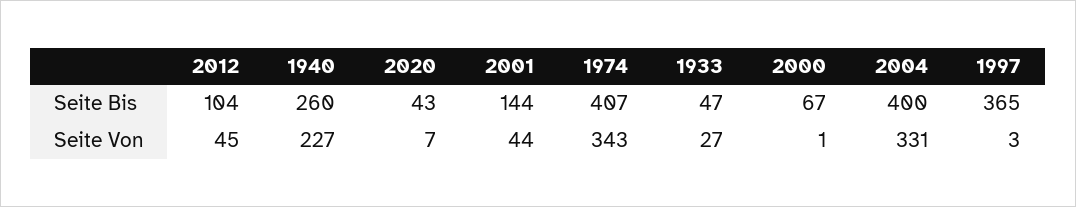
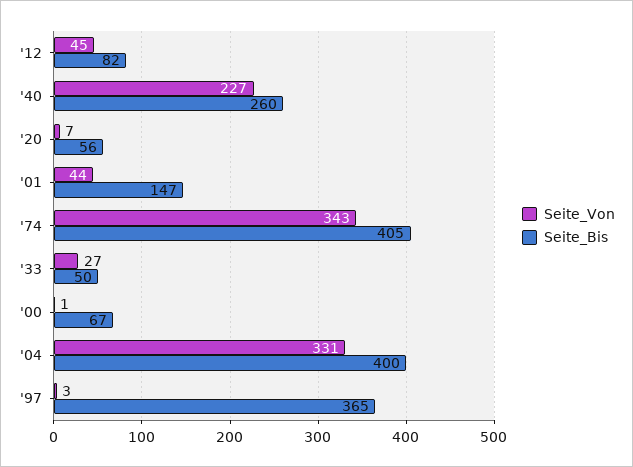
Seite Bis, 2012: 104 -> 82
Seite Bis, 2020: 43 -> 56
Seite Bis, 2001: 144 -> 147
Seite Bis, 1974: 407 -> 405
Seite Bis, 1933: 47 -> 50

